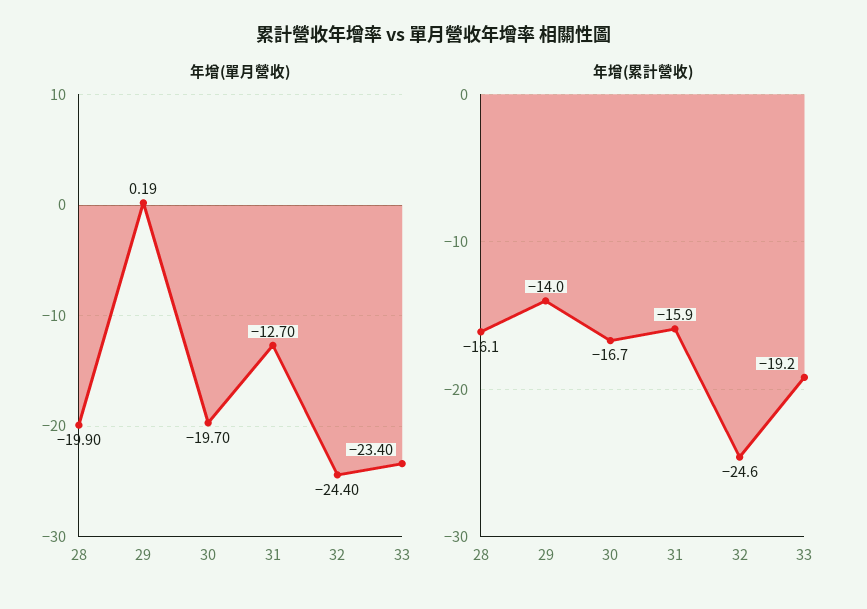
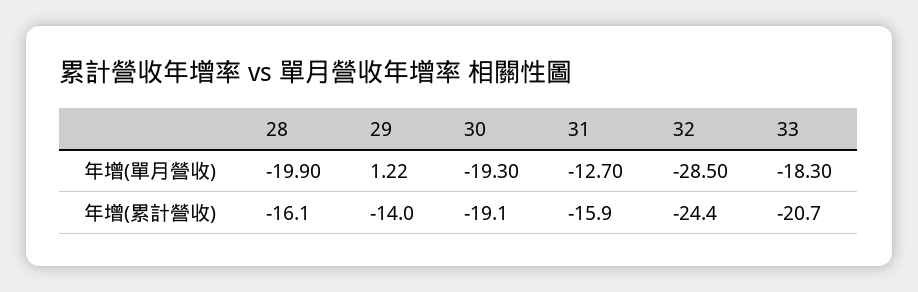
年增(單月營收), 29: 0.19 -> 1.22
年增(單月營收), 30: -19.7 -> -19.3
年增(單月營收), 32: -24.4 -> -28.5
年增(單月營收), 33: -23.4 -> -18.3
年增(累計營收), 30: -16.7 -> -19.1
年增(累計營收), 32: -24.6 -> -24.4
年增(累計營收), 33: -19.2 -> -20.7

